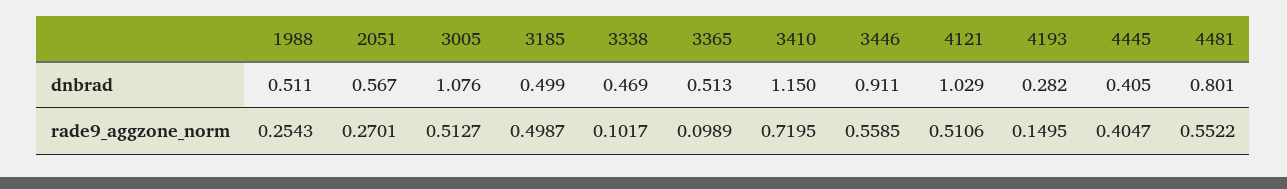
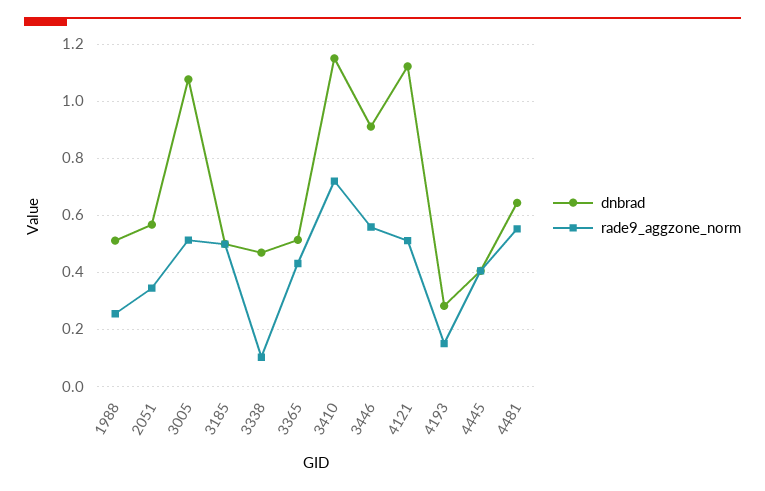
dnbrad, 4121: 1.029 -> 1.125
dnbrad, 4481: 0.801 -> 0.65
rade9_aggzone_norm, 2051: 0.2701 -> 0.35
rade9_aggzone_norm, 3365: 0.0989 -> 0.425

